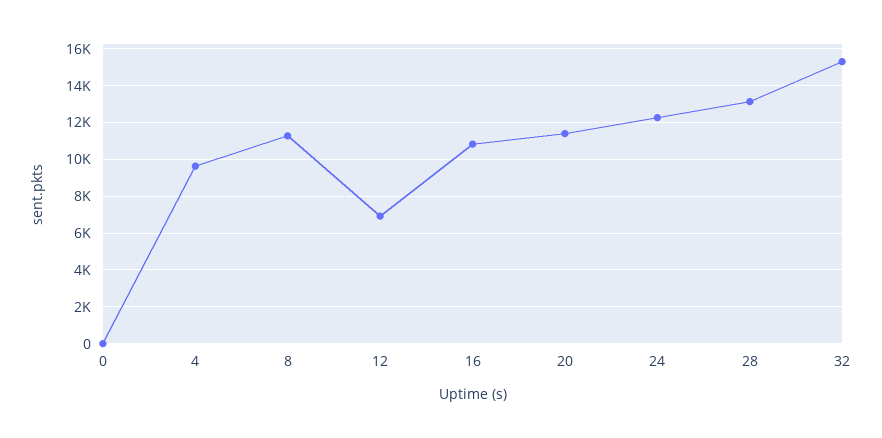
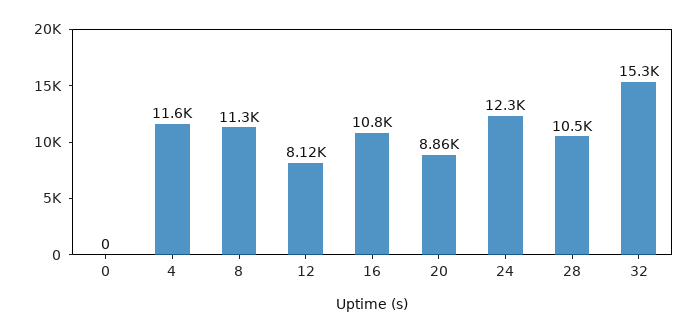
4: 9500 -> 11600
12: 7000 -> 8120
20: 11500 -> 8860
28: 13000 -> 10500

